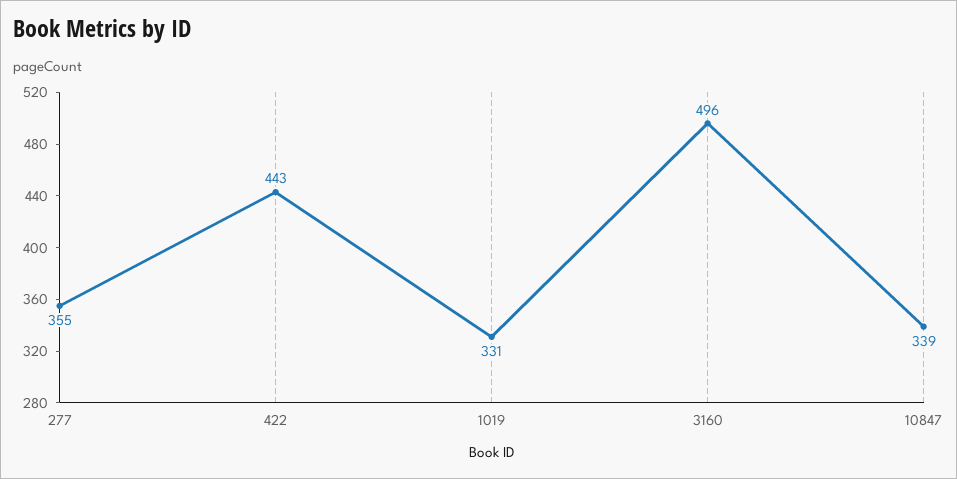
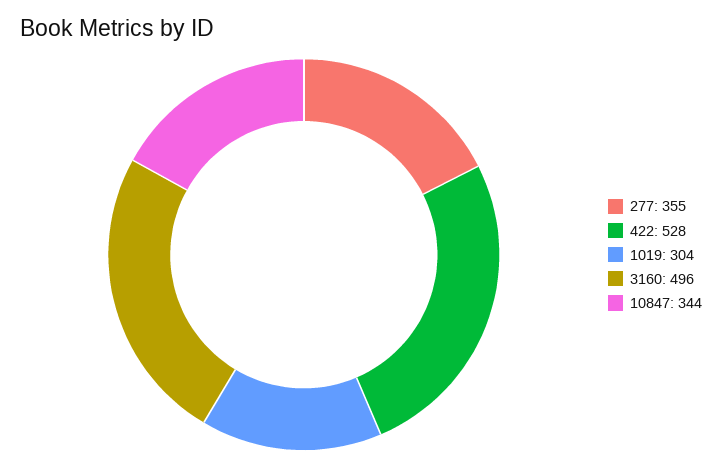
422: 443 -> 528
1019: 331 -> 304
10847: 339 -> 344

